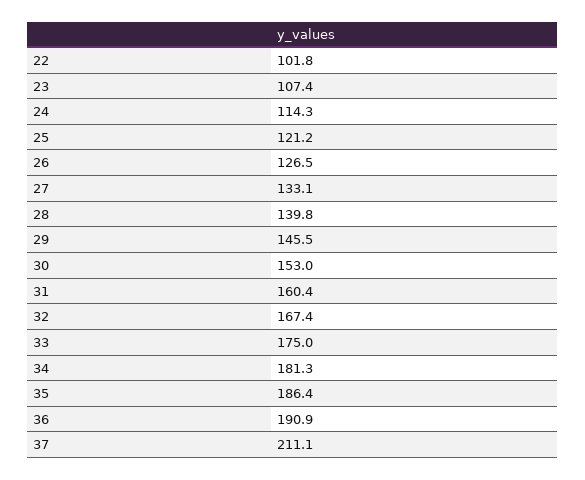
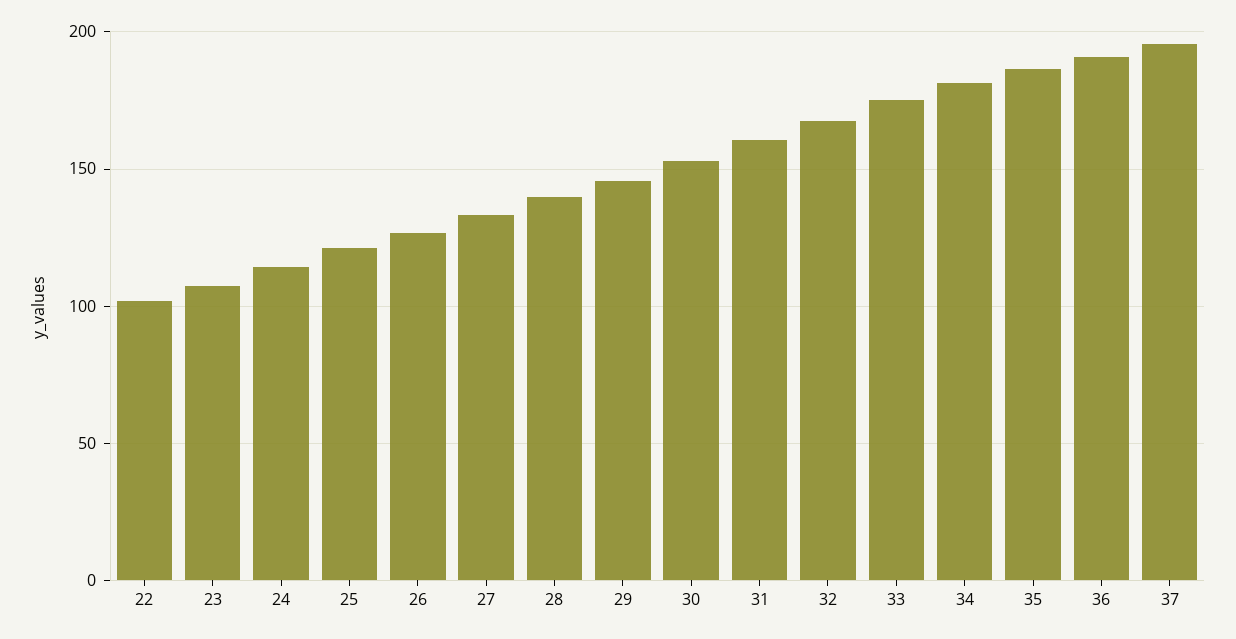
37: 211.1 -> 195

